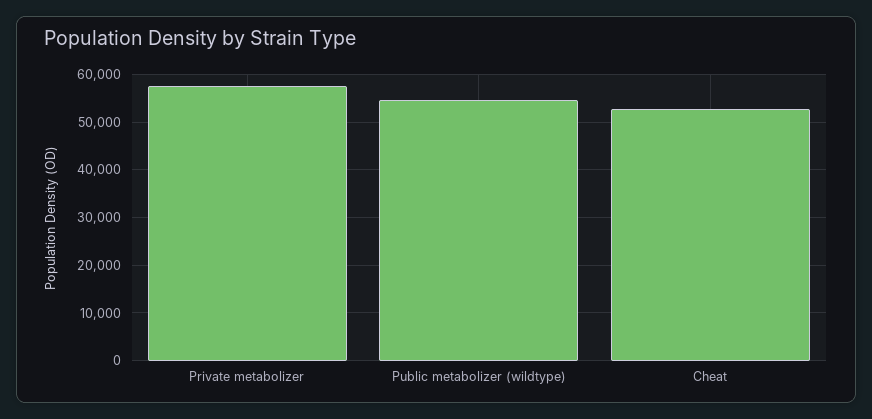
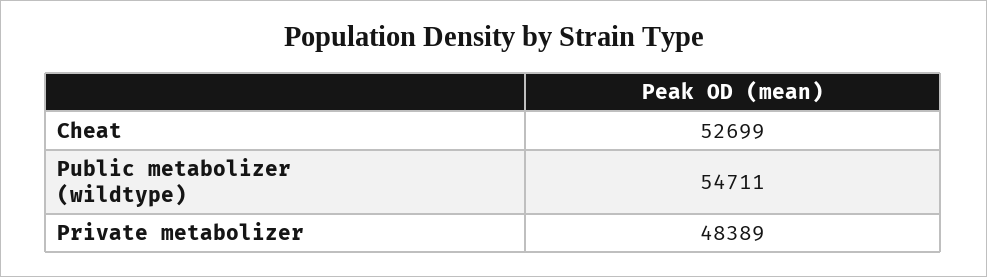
Private metabolizer: 58000 -> 48389

